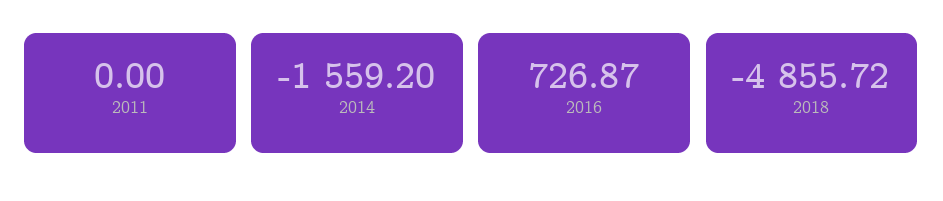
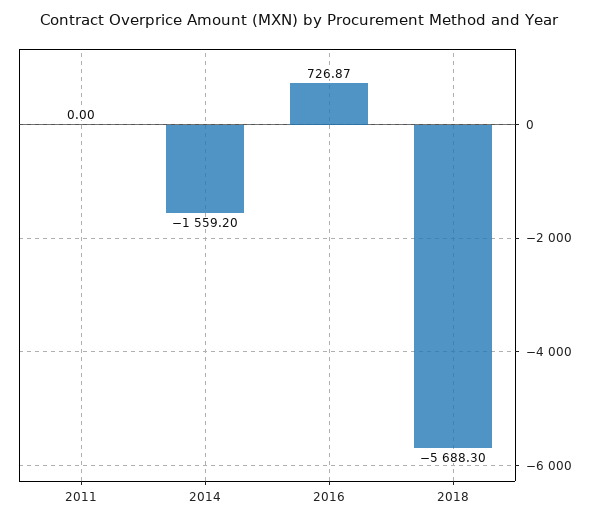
2018: -4855.72 -> -5688.3

